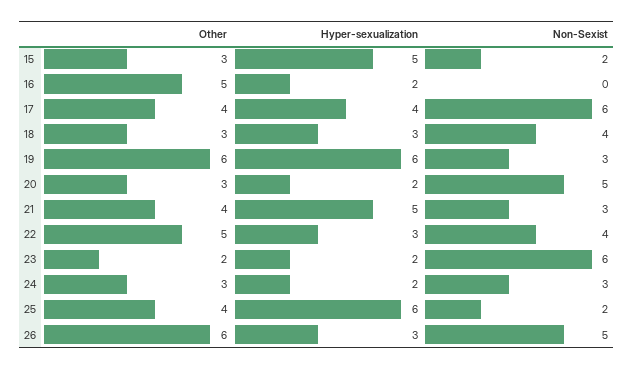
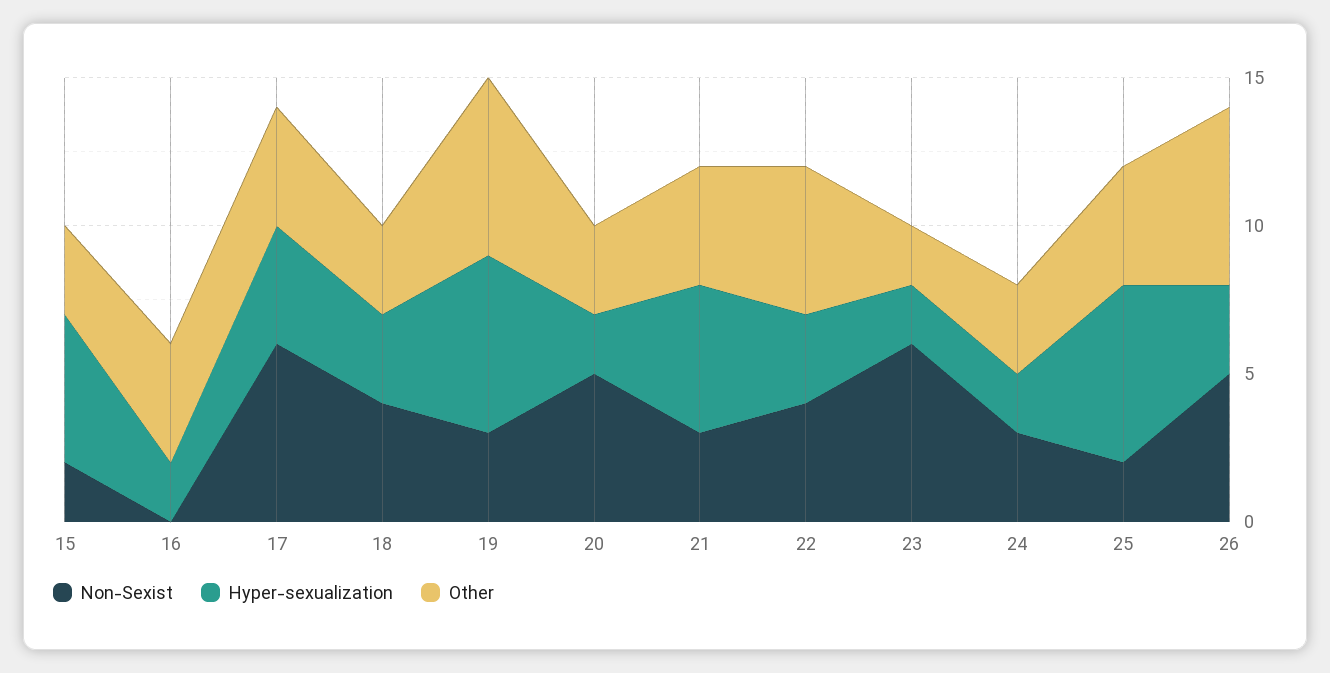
Other, 16: 5 -> 4

